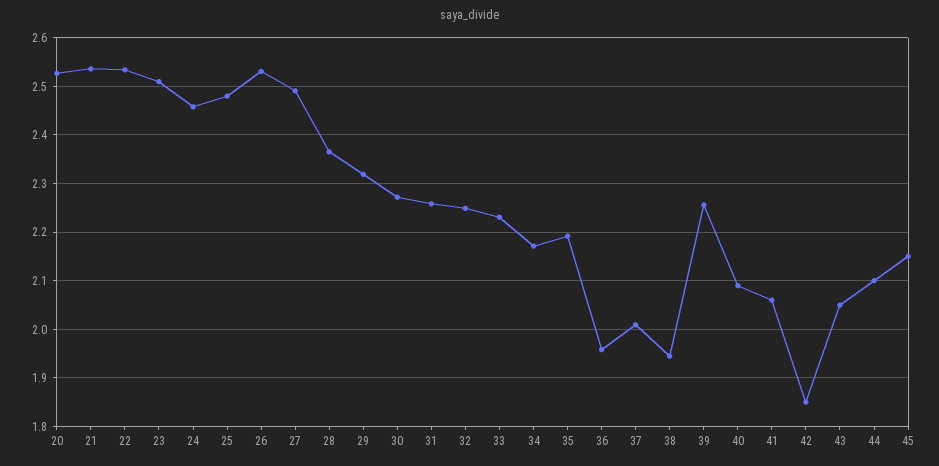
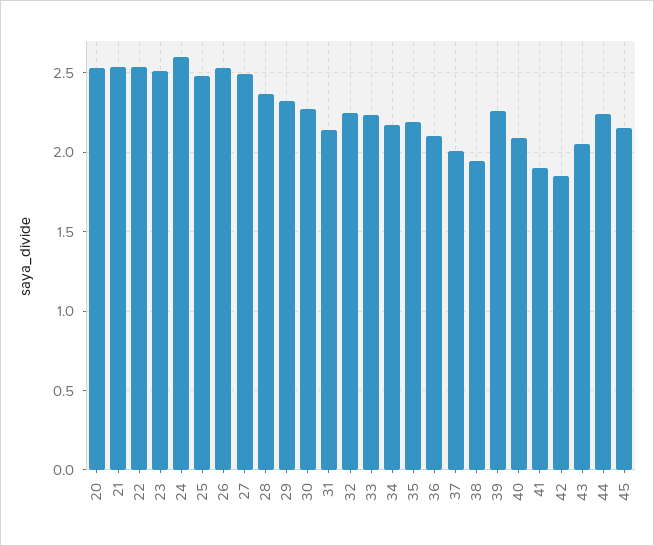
24: 2.46 -> 2.6
31: 2.26 -> 2.15
36: 1.96 -> 2.1
41: 2.06 -> 1.9
44: 2.1 -> 2.25

